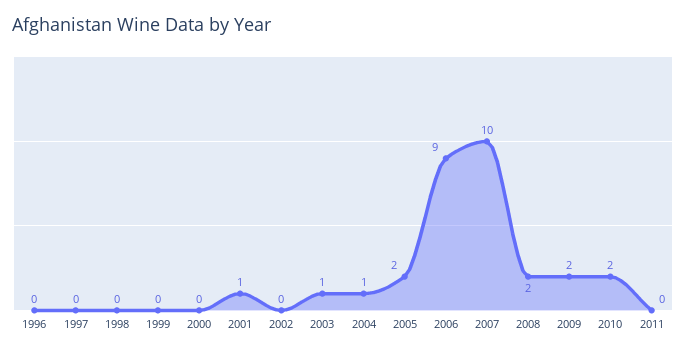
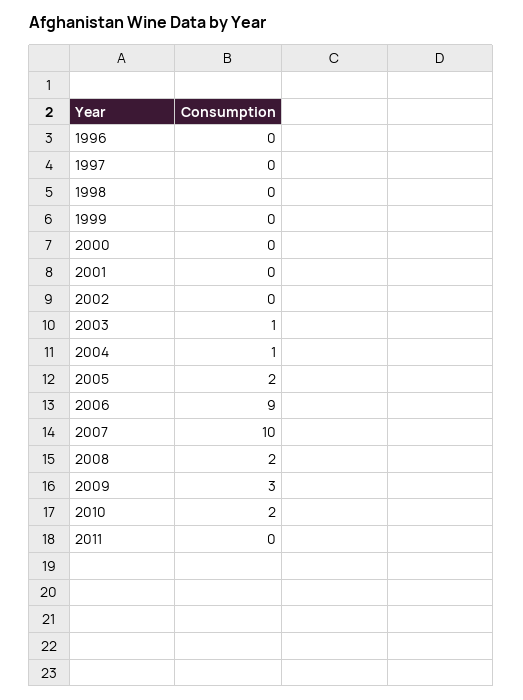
2001: 1 -> 0
2009: 2 -> 3

